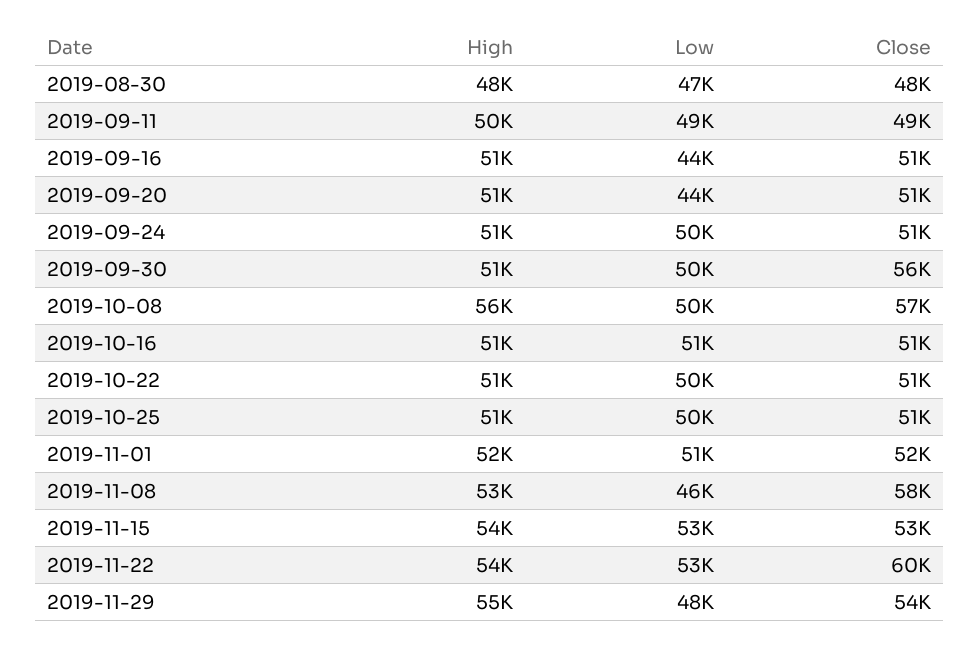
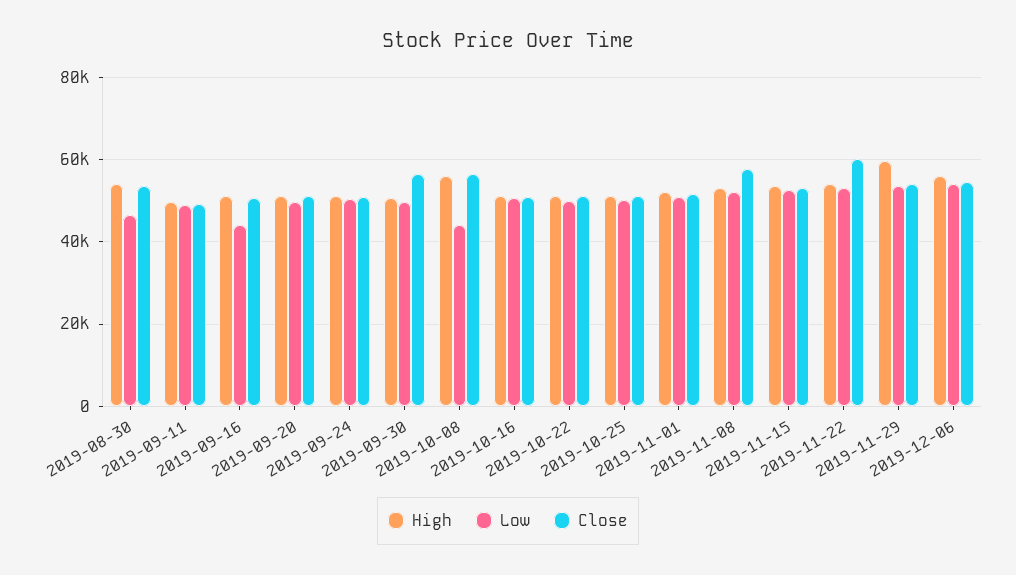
High, 2019-08-30: 48000 -> 54000
Close, 2019-08-30: 48000 -> 54000
Low, 2019-09-20: 44000 -> 50000
Low, 2019-10-08: 50000 -> 44000
Low, 2019-11-08: 46000 -> 52000
High, 2019-11-29: 55000 -> 60000
Low, 2019-11-29: 48000 -> 54000
High, 2019-12-06: none -> 56000
Low, 2019-12-06: none -> 54000
Close, 2019-12-06: none -> 54000

